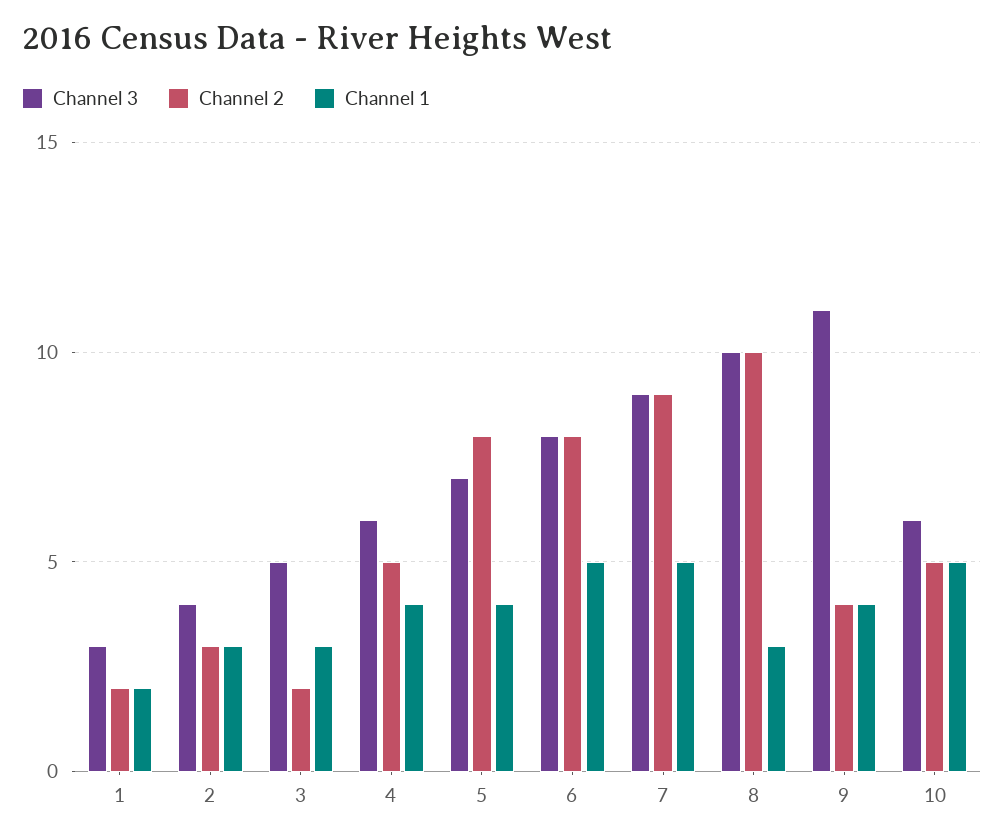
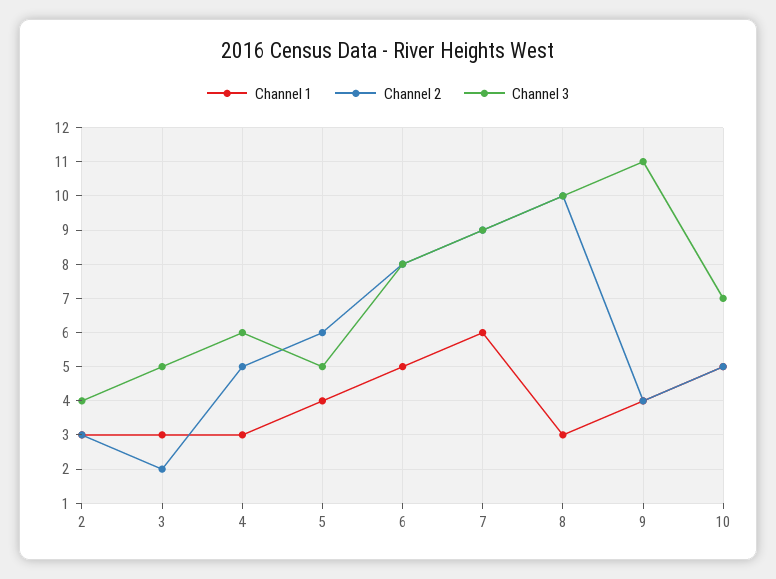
Channel 3, 1: 3 -> none
Channel 2, 1: 2 -> none
Channel 1, 1: 2 -> none
Channel 1, 4: 4 -> 3
Channel 3, 5: 7 -> 5
Channel 2, 5: 8 -> 6
Channel 1, 7: 5 -> 6
Channel 3, 10: 6 -> 7

